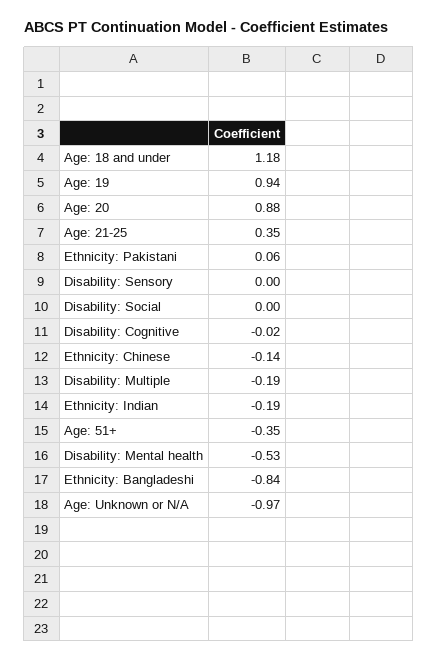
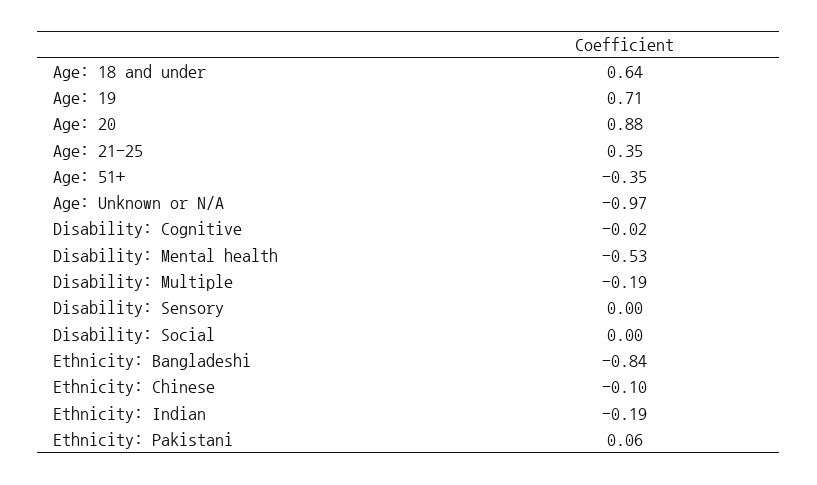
Age: 18 and under: 1.18 -> 0.64
Age: 19: 0.94 -> 0.71
Ethnicity: Chinese: -0.14 -> -0.1

